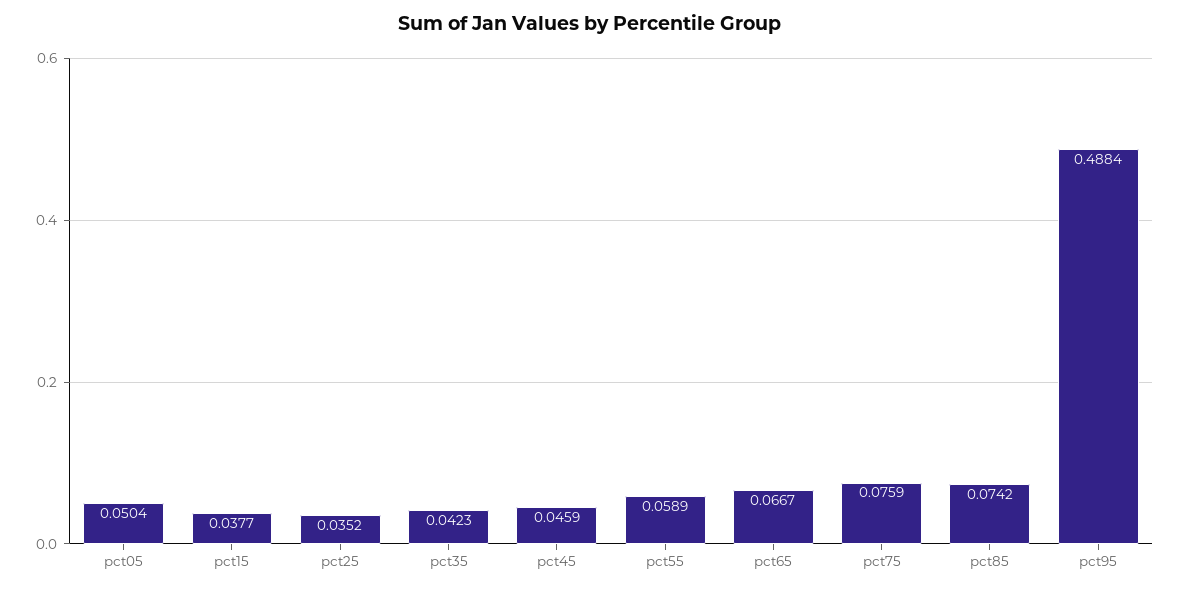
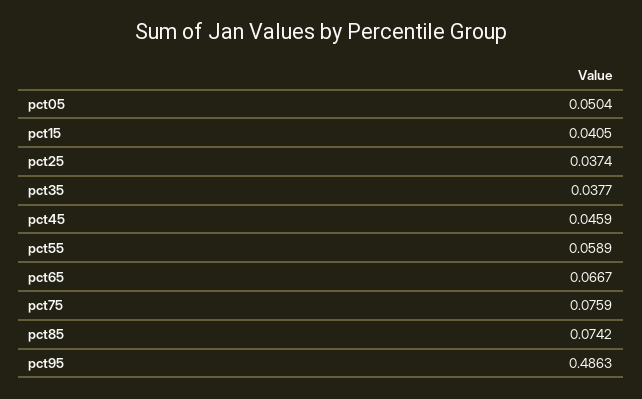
pct15: 0.0377 -> 0.0405
pct25: 0.0352 -> 0.0374
pct35: 0.0423 -> 0.0377
pct95: 0.4884 -> 0.4863

